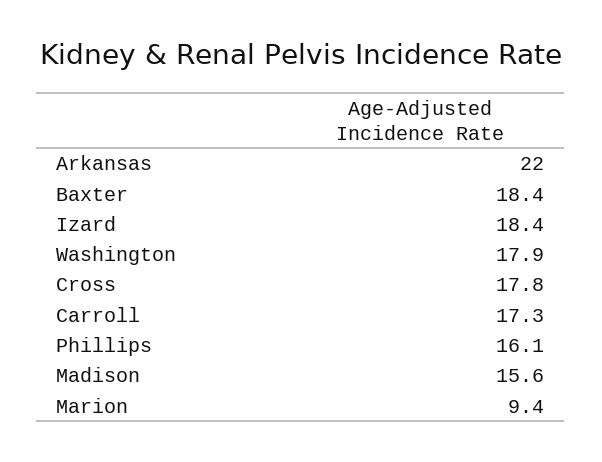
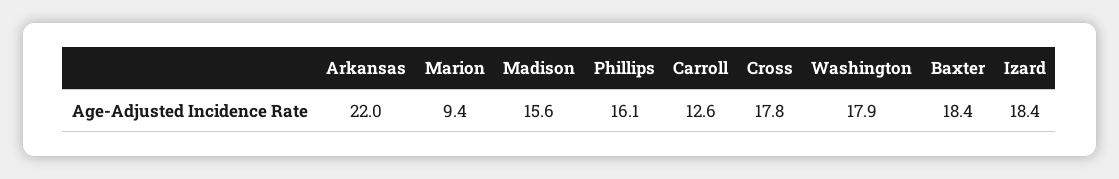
Carroll: 17.3 -> 12.6

